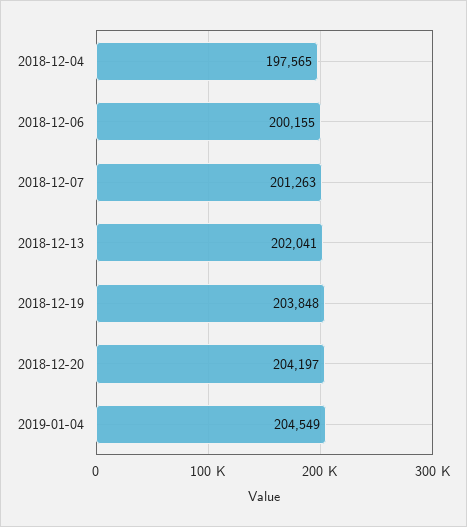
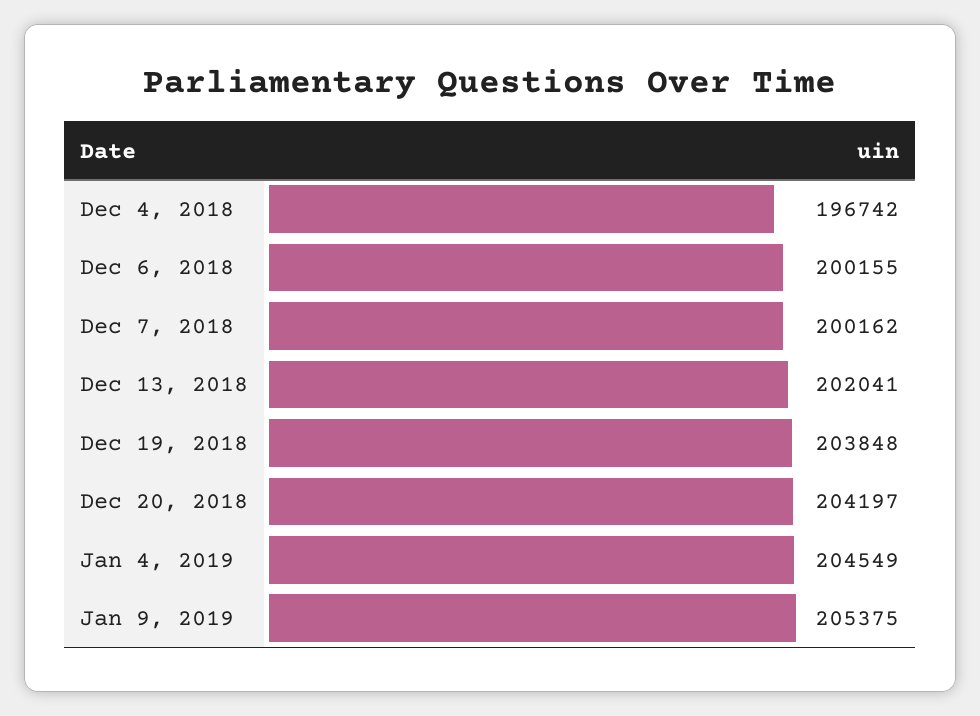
2018-12-04: 197565 -> 196742
2018-12-07: 201263 -> 200162
Jan 9, 2019: none -> 205375

